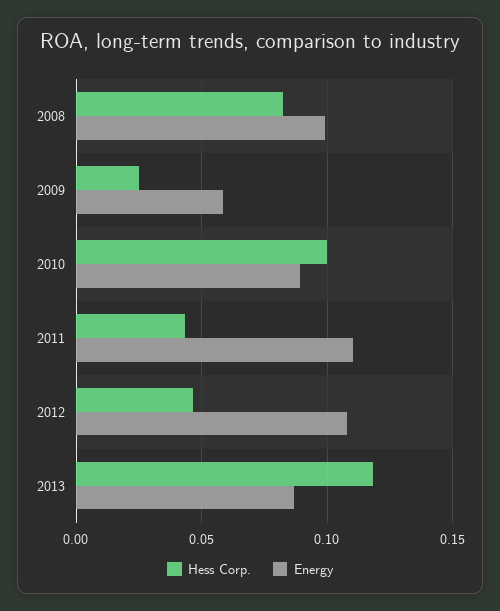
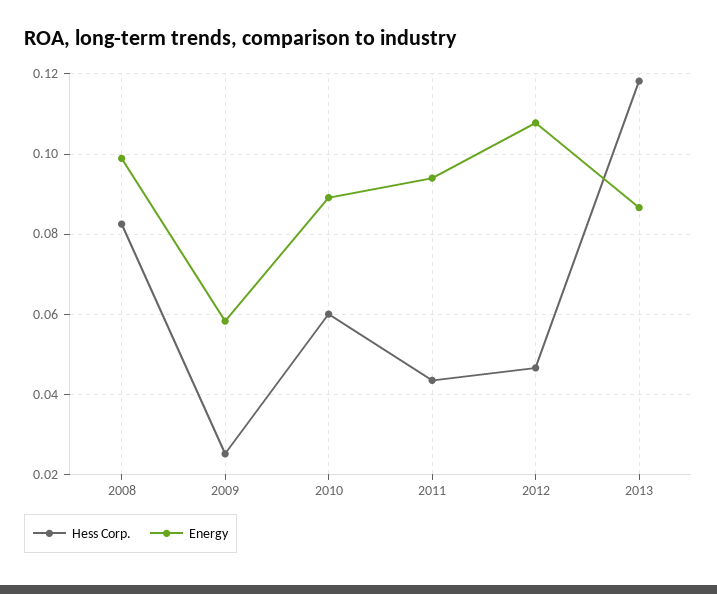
Hess Corp., 2010: 0.1 -> 0.06
Energy, 2011: 0.11 -> 0.094

